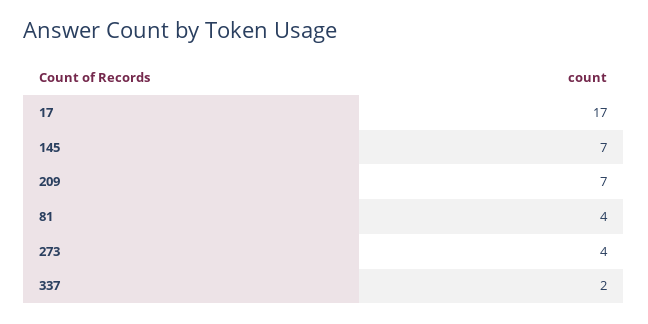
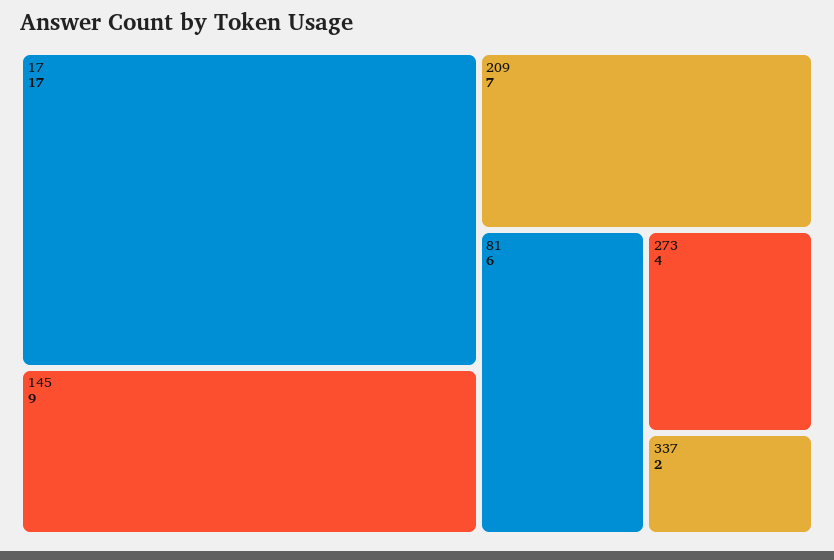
145: 7 -> 9
81: 4 -> 6

